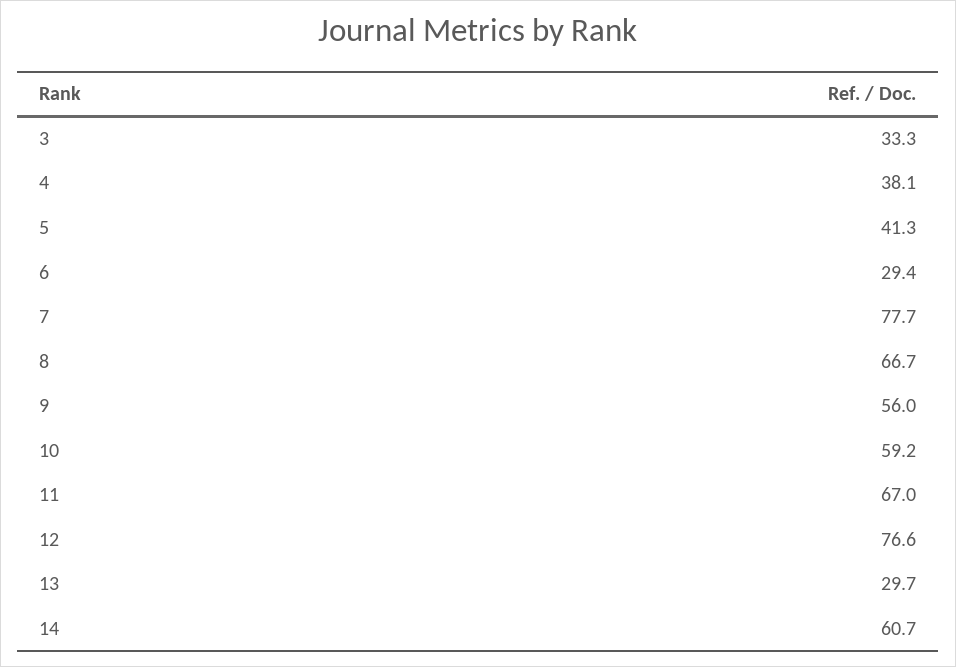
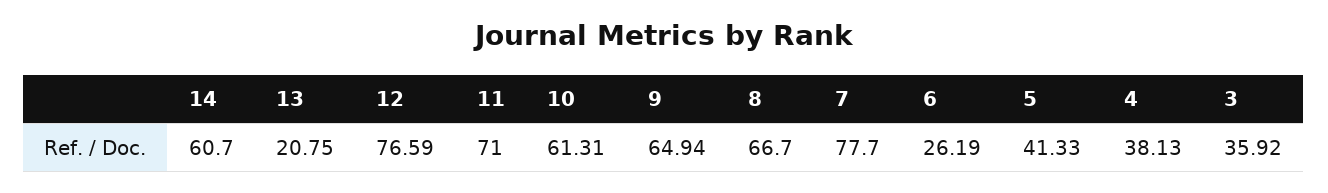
3: 33.3 -> 35.92
6: 29.4 -> 26.19
9: 56 -> 64.94
10: 59.2 -> 61.31
11: 67 -> 71
13: 29.7 -> 20.75

